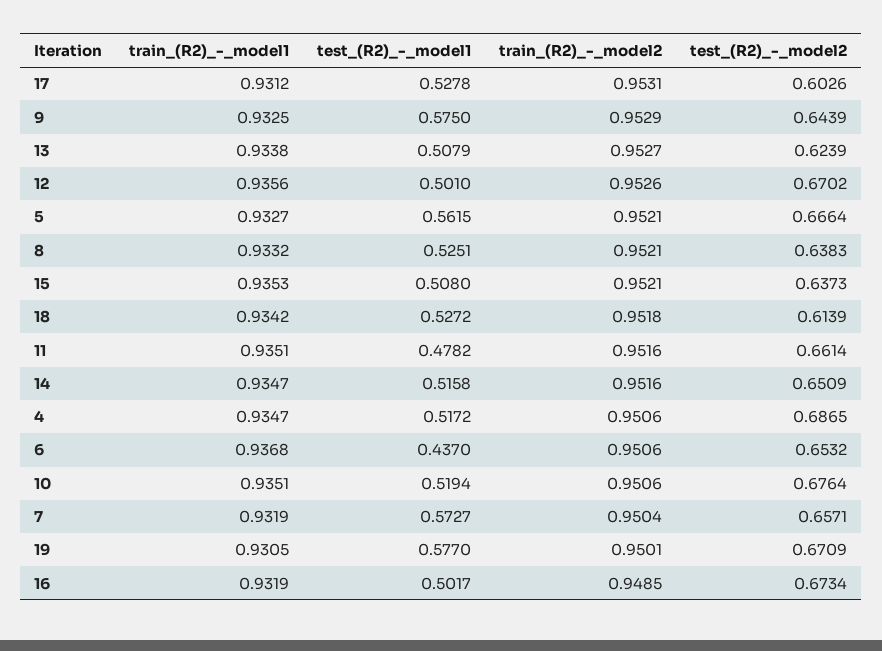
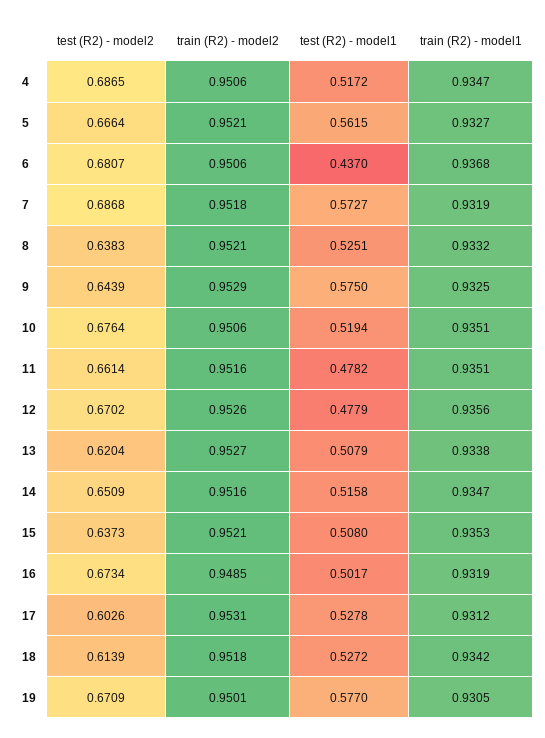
test_(R2)_-_model2, 13: 0.6239 -> 0.6204
test_(R2)_-_model1, 12: 0.501 -> 0.4779
test_(R2)_-_model2, 6: 0.6532 -> 0.6807
train_(R2)_-_model2, 7: 0.9504 -> 0.9518
test_(R2)_-_model2, 7: 0.6571 -> 0.6868

